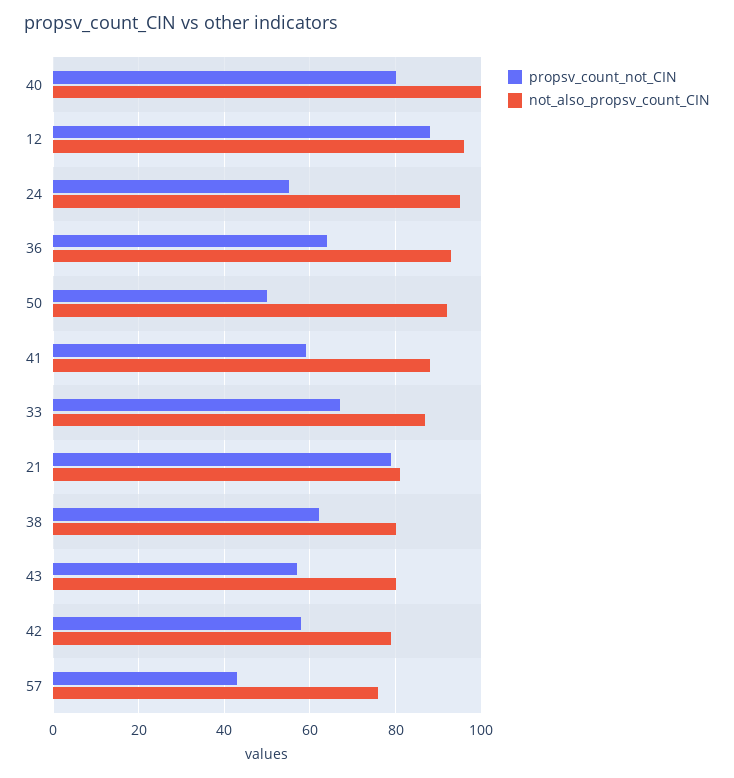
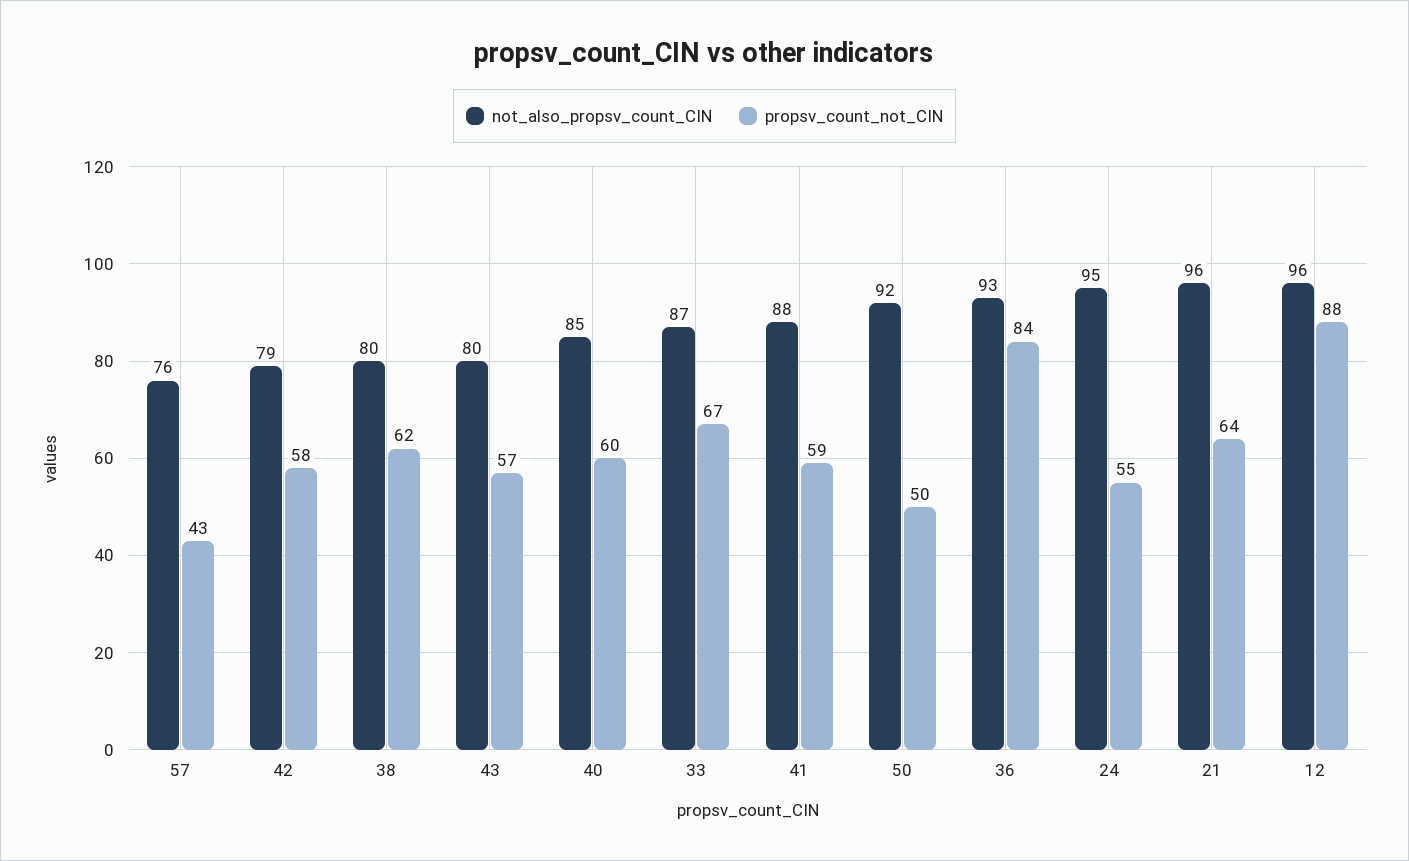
propsv_count_not_CIN, 40: 80 -> 60
not_also_propsv_count_CIN, 40: 100 -> 85
propsv_count_not_CIN, 36: 65 -> 84
propsv_count_not_CIN, 21: 80 -> 64
not_also_propsv_count_CIN, 21: 80 -> 96

